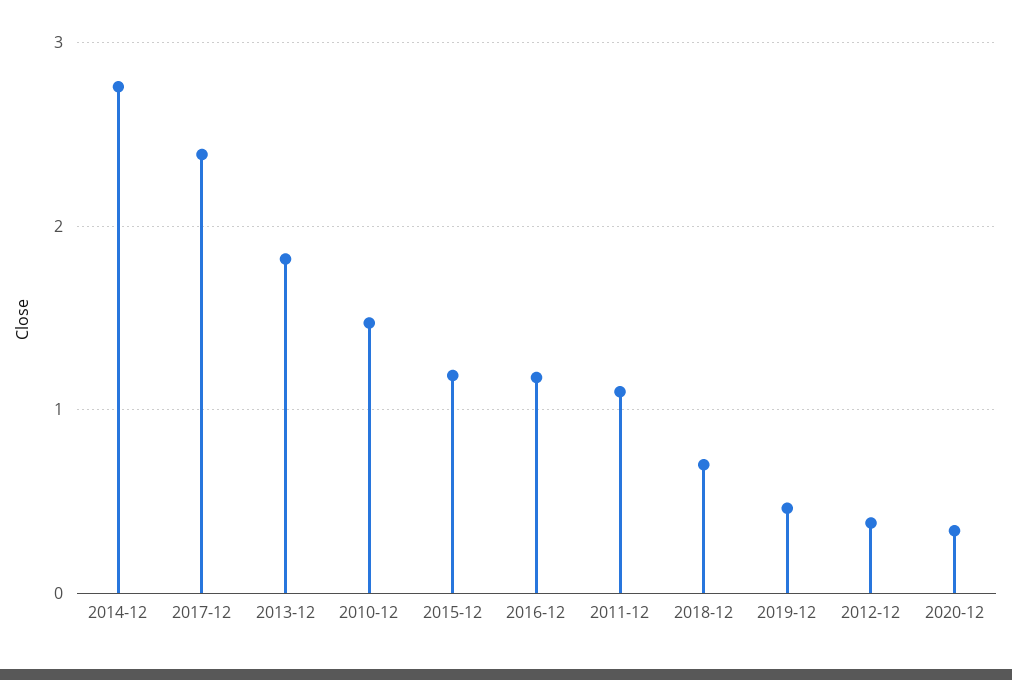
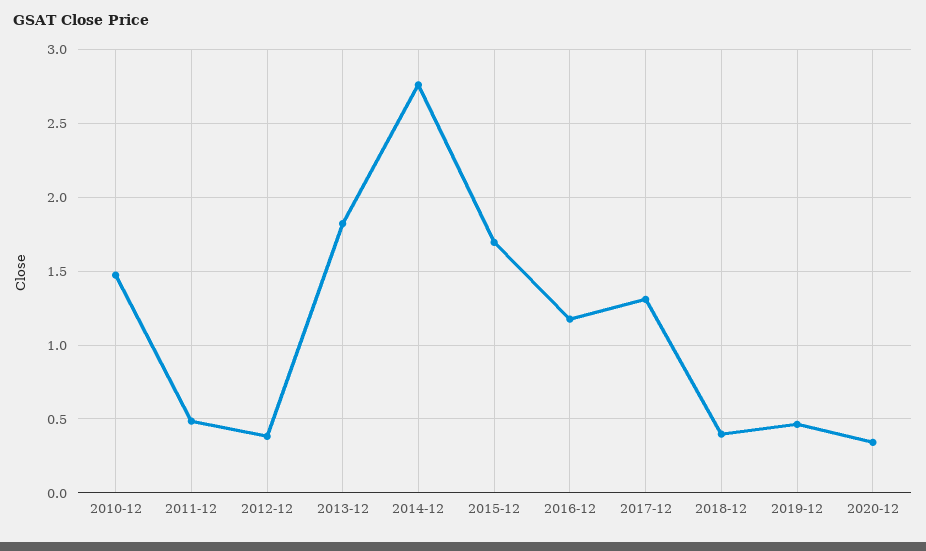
2017-12: 2.4 -> 1.3
2015-12: 1.2 -> 1.7
2011-12: 1.1 -> 0.5
2018-12: 0.7 -> 0.4

